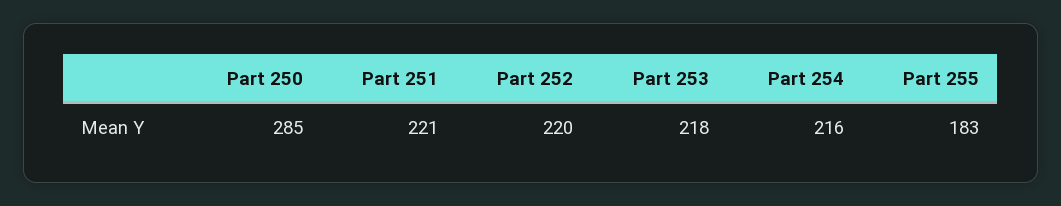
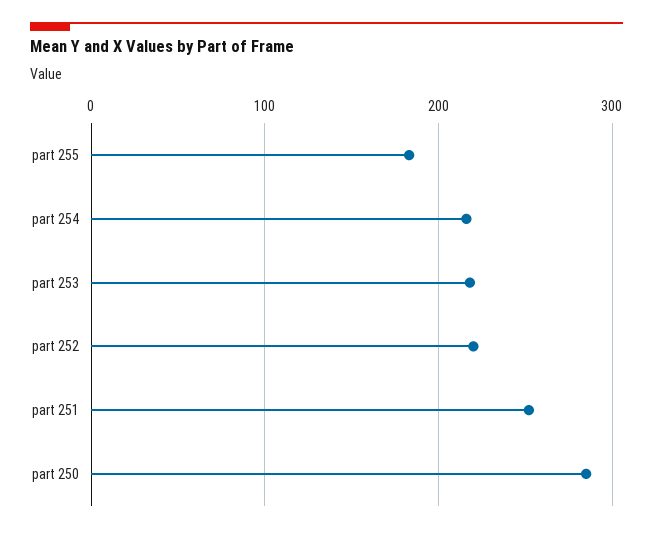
Part 251: 221 -> 250

